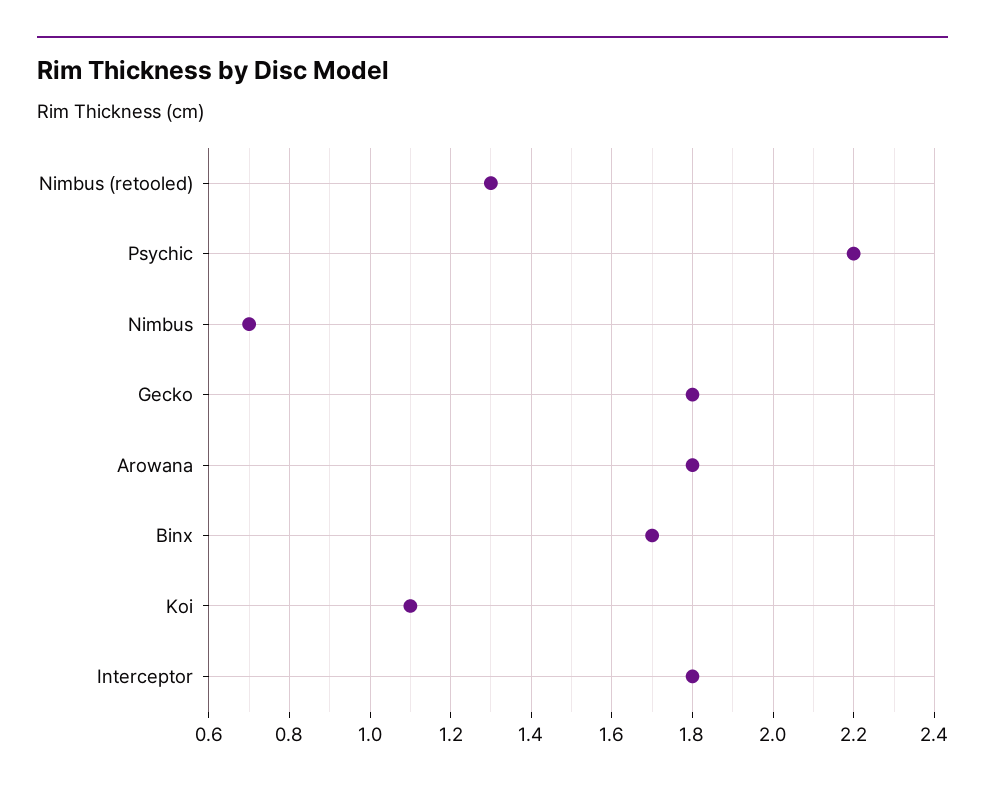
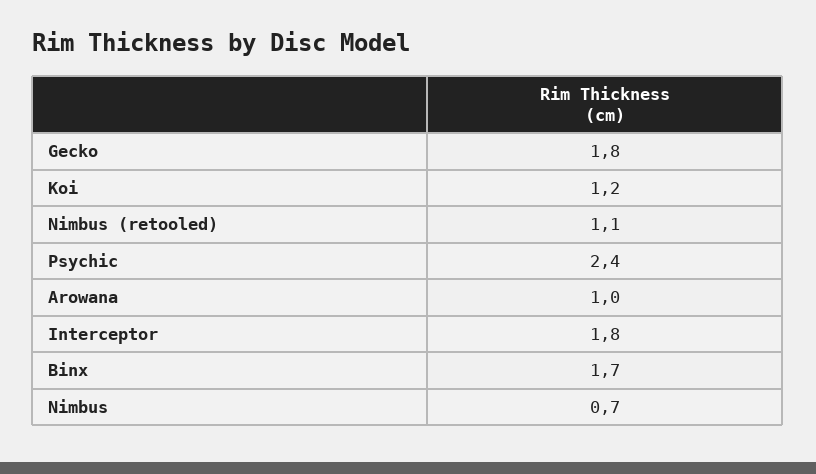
Nimbus (retooled): 1.3 -> 1.1
Psychic: 2.2 -> 2.4
Arowana: 1.8 -> 1
Koi: 1.1 -> 1.2

